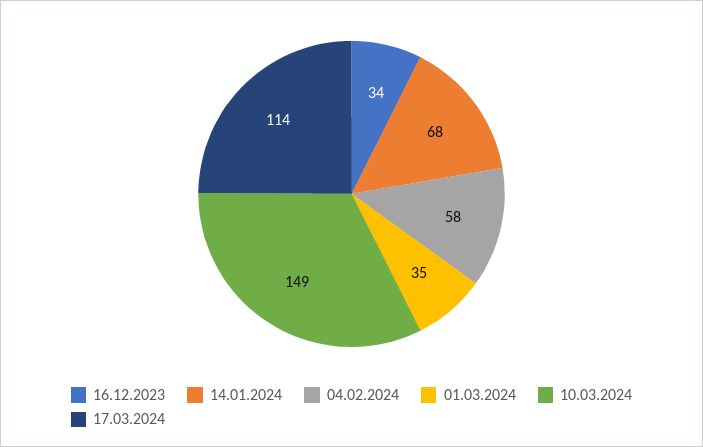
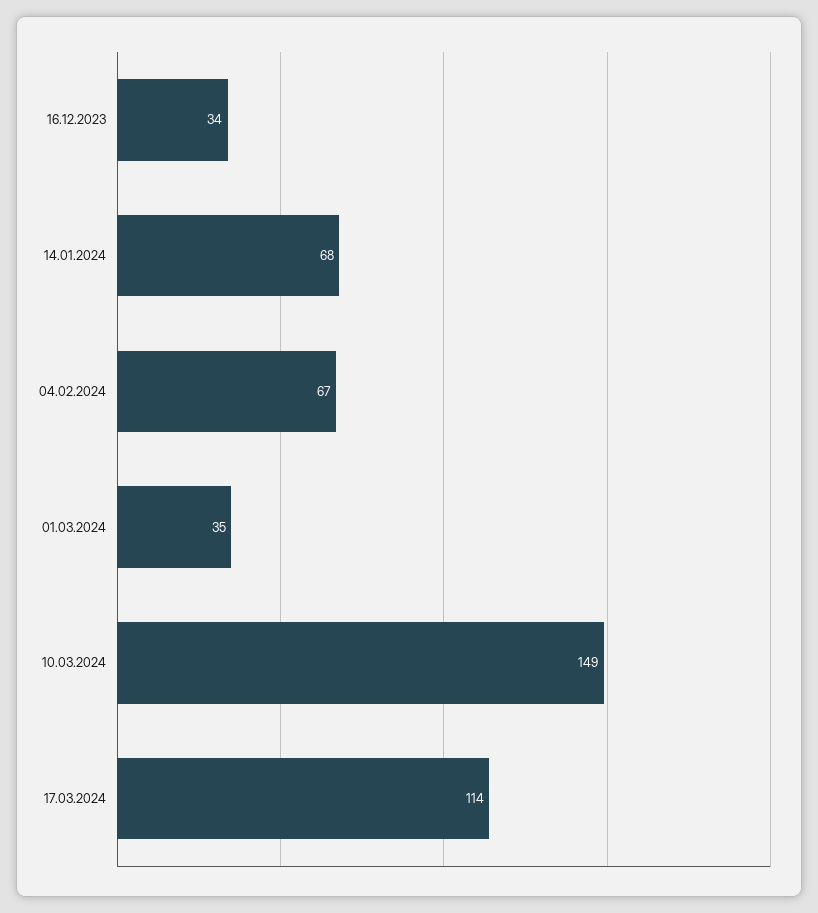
04.02.2024: 58 -> 67

